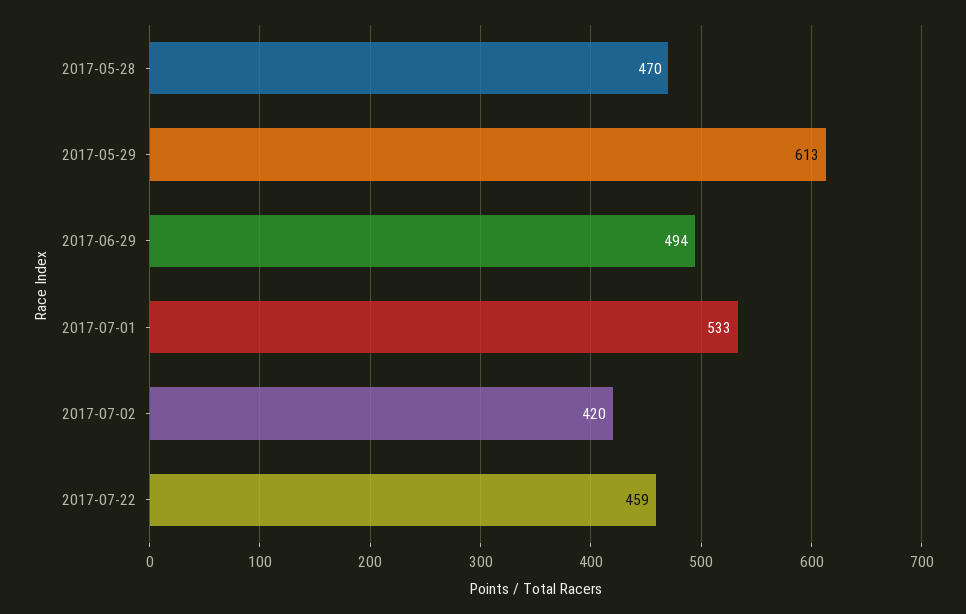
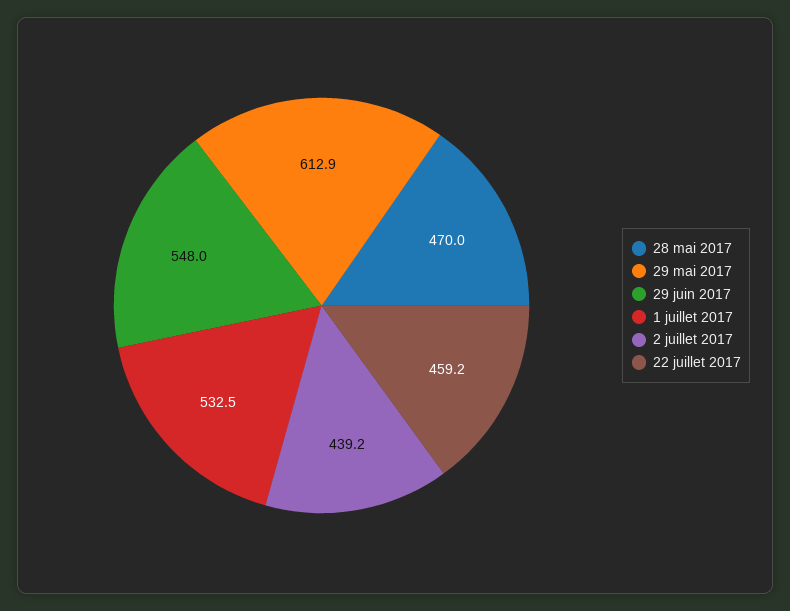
2017-06-29: 494 -> 548
2017-07-02: 420 -> 439.2

